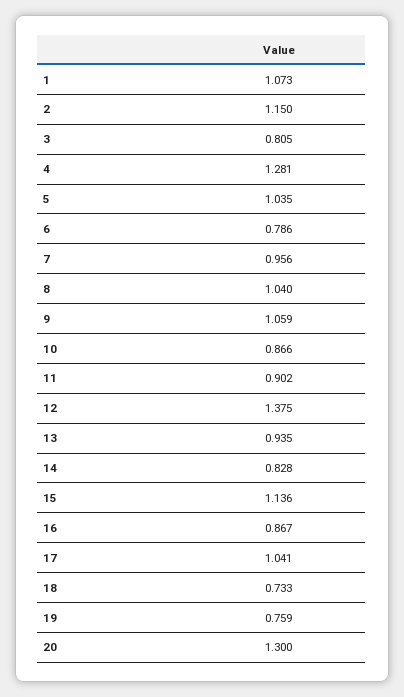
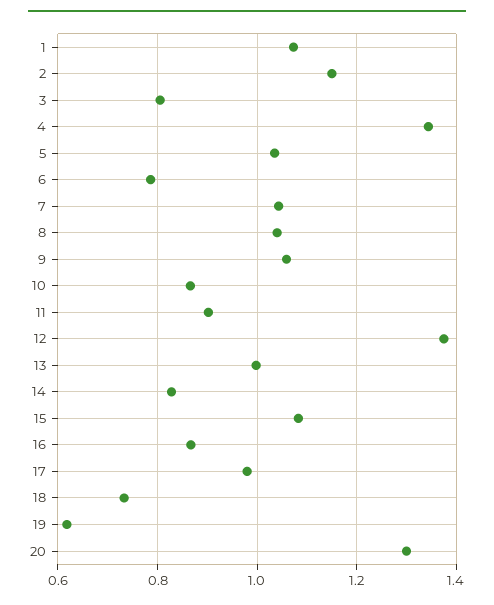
4: 1.281 -> 1.34
7: 0.956 -> 1.04
13: 0.935 -> 1
15: 1.136 -> 1.08
17: 1.041 -> 0.98
19: 0.759 -> 0.62

